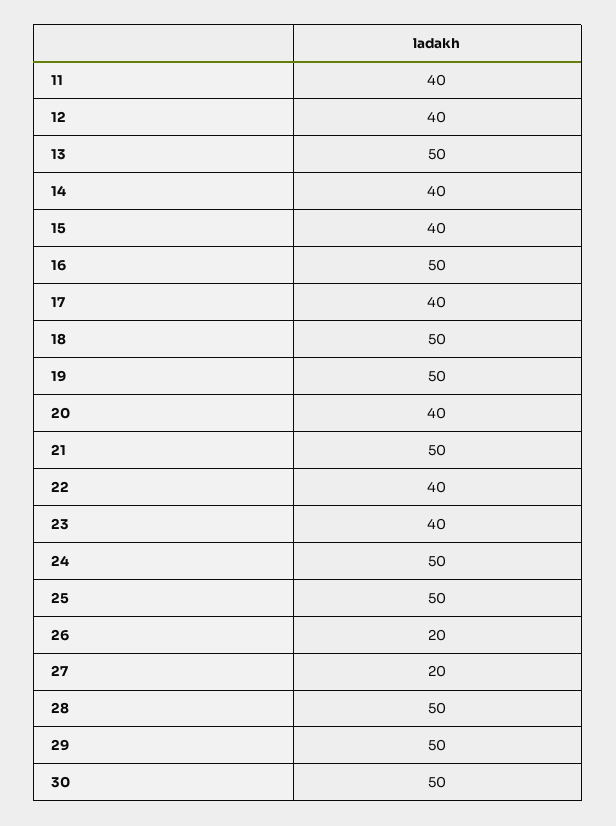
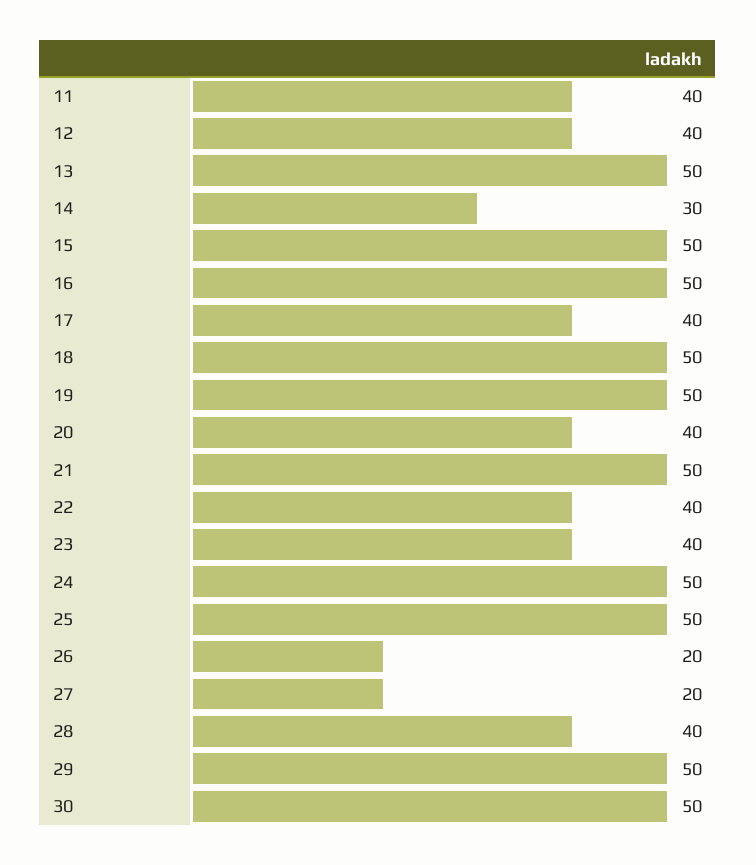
14: 40 -> 30
15: 40 -> 50
28: 50 -> 40

